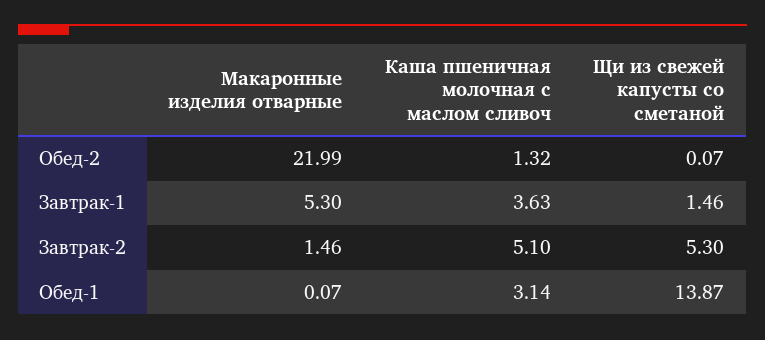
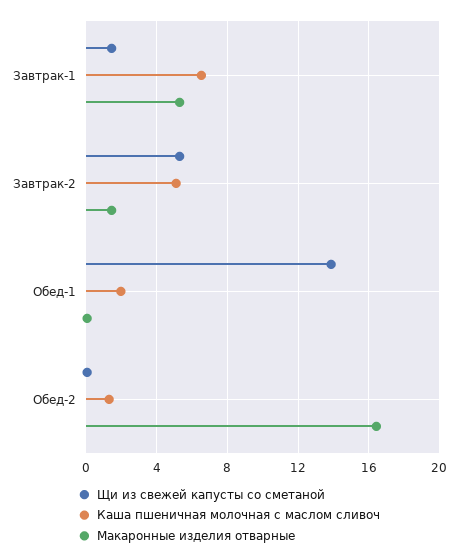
Макаронные изделия отварные, Обед-2: 21.99 -> 16.5
Каша пшеничная молочная с маслом сливоч, Завтрак-1: 3.63 -> 6.5
Каша пшеничная молочная с маслом сливоч, Обед-1: 3.14 -> 2

